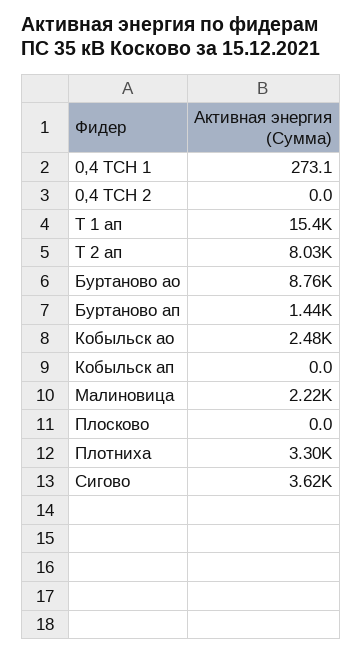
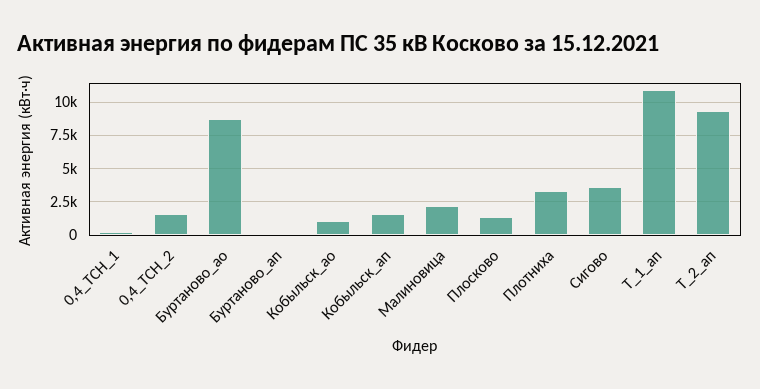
0,4 ТСН 2: 0 -> 1500
Т 1 ап: 15400 -> 11000
Т 2 ап: 8030 -> 9500
Буртаново ап: 1440 -> 0
Кобыльск ао: 2480 -> 1000
Кобыльск ап: 0 -> 1500
Плосково: 0 -> 1500

